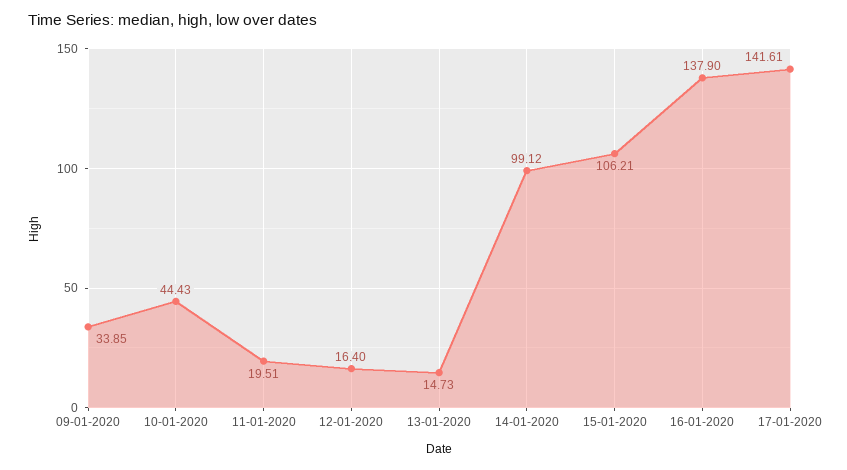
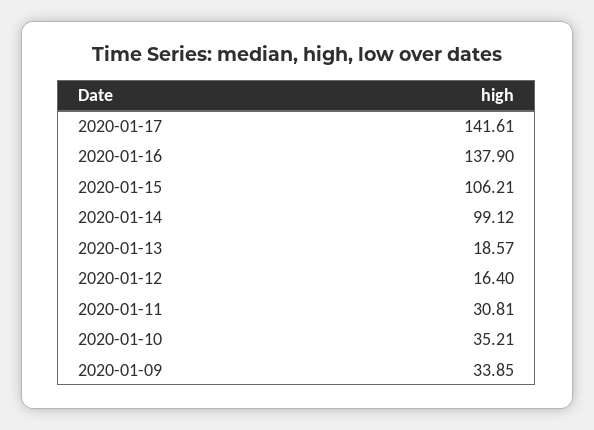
10-01-2020: 44.43 -> 35.21
11-01-2020: 19.51 -> 30.81
13-01-2020: 14.73 -> 18.57

